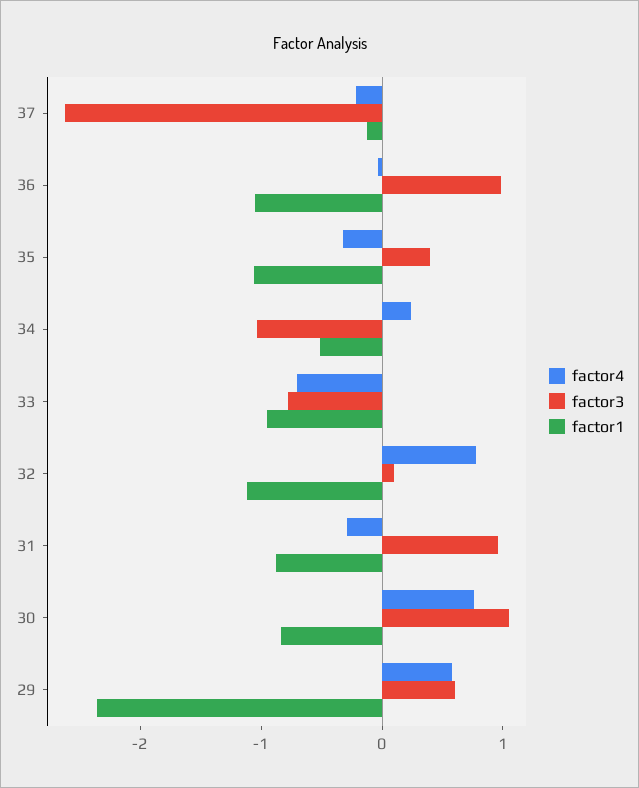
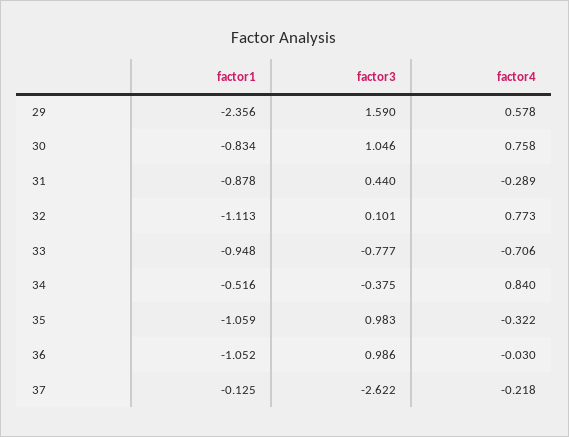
factor3, 35: 0.4 -> 0.983
factor4, 34: 0.2 -> 0.84
factor3, 34: -1 -> -0.375
factor3, 31: 1 -> 0.44
factor3, 29: 0.6 -> 1.59

